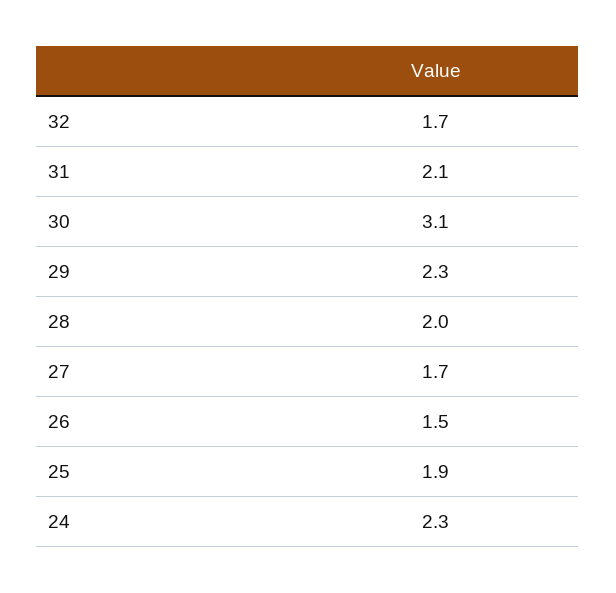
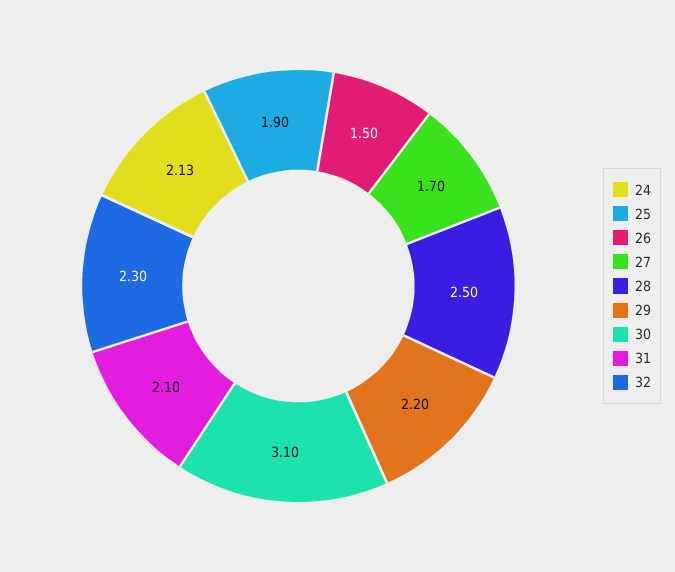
32: 1.7 -> 2.3
29: 2.3 -> 2.2
28: 2 -> 2.5
24: 2.3 -> 2.13

